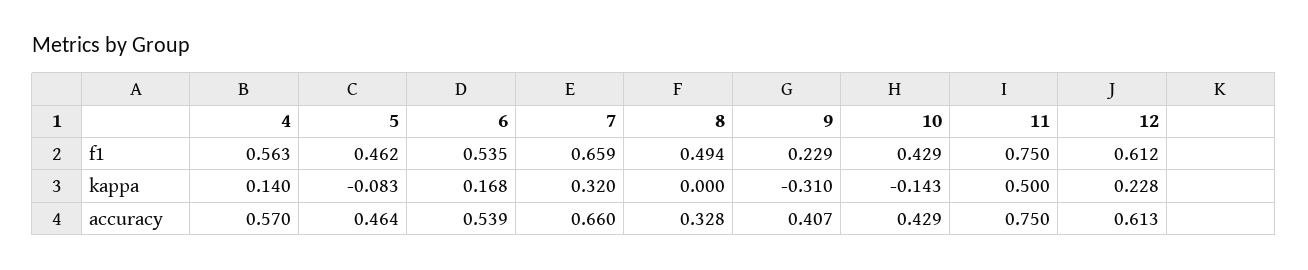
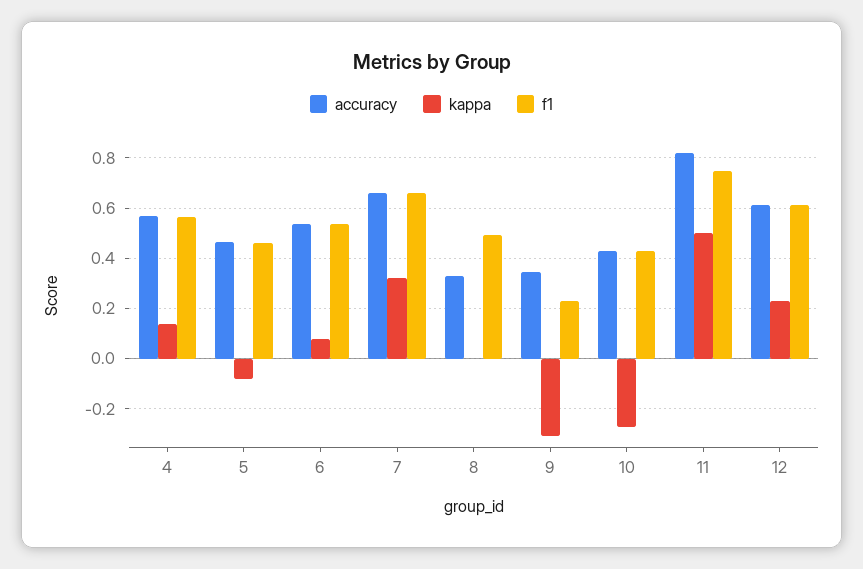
kappa, 6: 0.168 -> 0.075
kappa, 10: -0.143 -> -0.275
accuracy, 9: 0.407 -> 0.35
accuracy, 11: 0.75 -> 0.825

